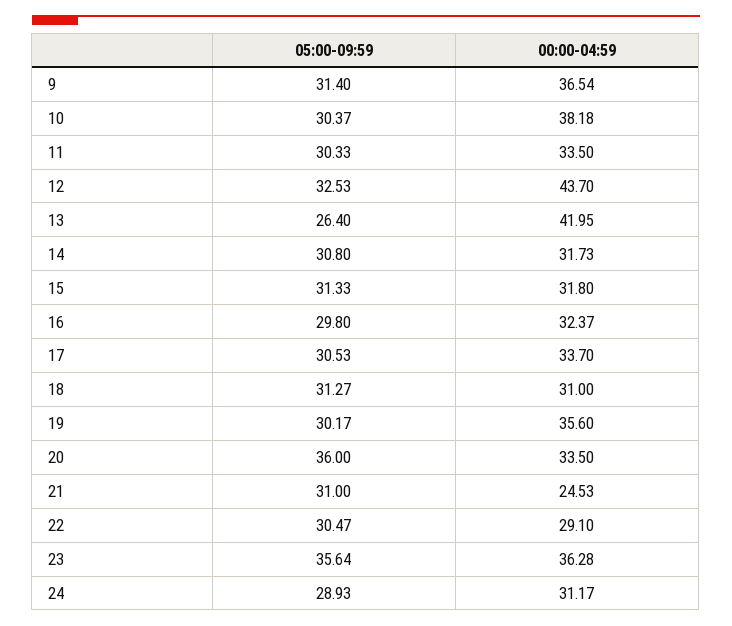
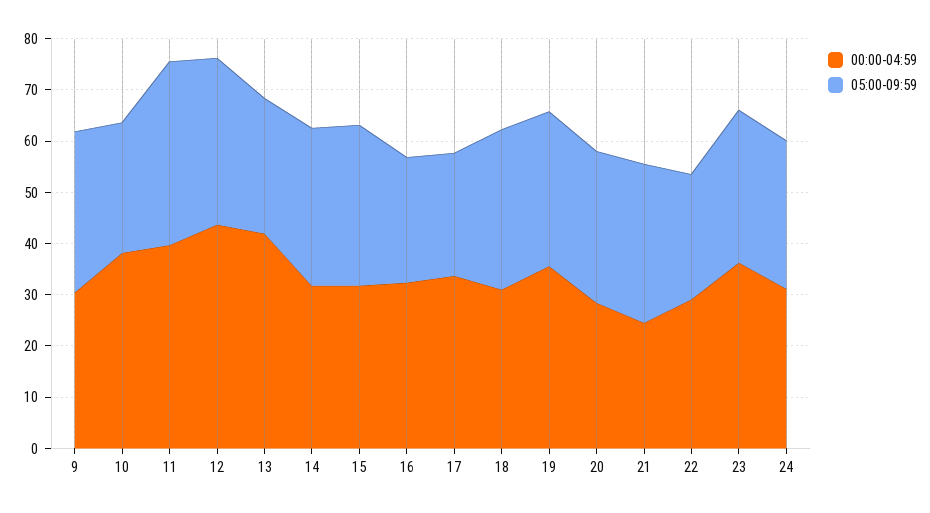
00:00-04:59, 9: 36.54 -> 30
05:00-09:59, 10: 30.37 -> 26
05:00-09:59, 11: 30.33 -> 36
00:00-04:59, 11: 33.5 -> 40
05:00-09:59, 16: 29.8 -> 24
05:00-09:59, 17: 30.53 -> 24
05:00-09:59, 20: 36 -> 30
00:00-04:59, 20: 33.5 -> 28
05:00-09:59, 22: 30.47 -> 24
05:00-09:59, 23: 35.64 -> 30

